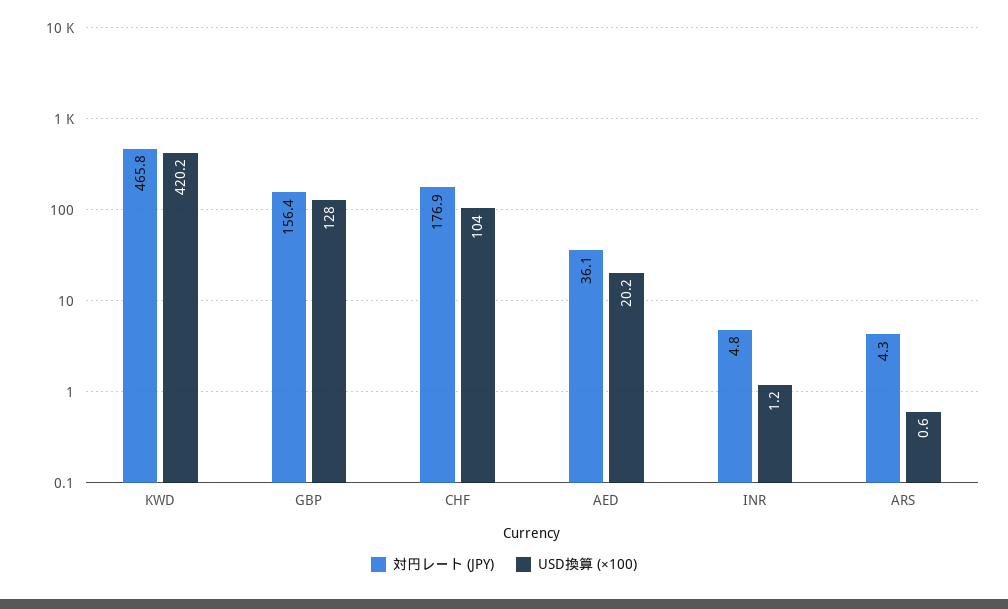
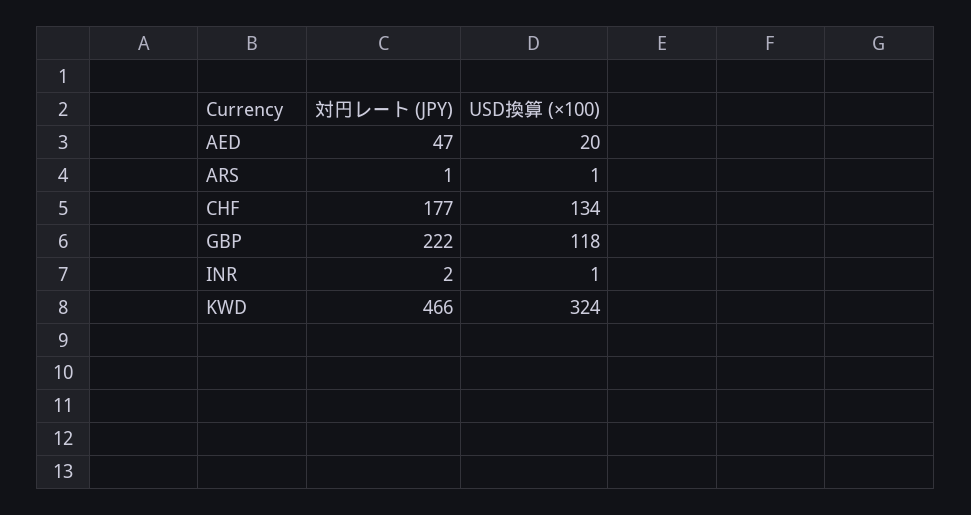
USD換算 (×100), KWD: 420.2 -> 324
対円レート (JPY), GBP: 156.4 -> 222
USD換算 (×100), GBP: 128 -> 118
USD換算 (×100), CHF: 104 -> 134
対円レート (JPY), AED: 36.1 -> 47
対円レート (JPY), INR: 4.8 -> 2
対円レート (JPY), ARS: 4.3 -> 1

